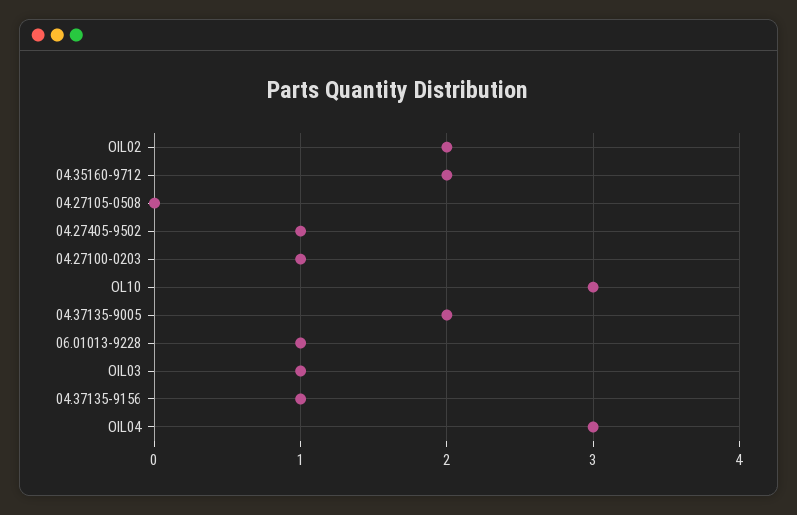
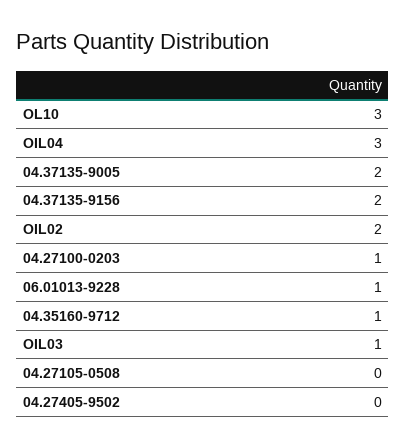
04.35160-9712: 2 -> 1
04.27405-9502: 1 -> 0
04.37135-9156: 1 -> 2

